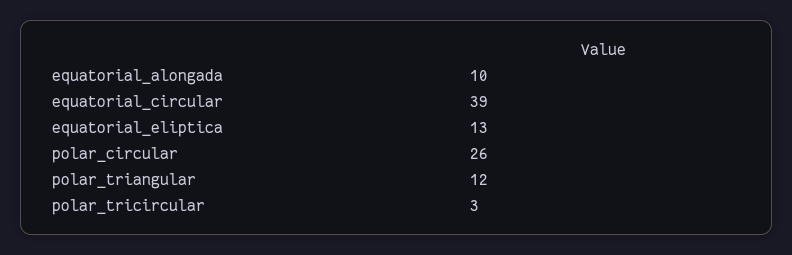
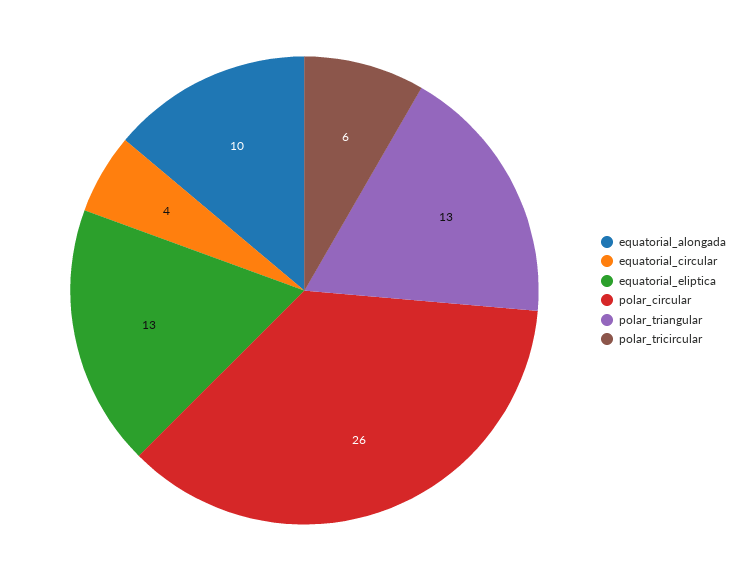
equatorial_circular: 39 -> 4
polar_triangular: 12 -> 13
polar_tricircular: 3 -> 6

